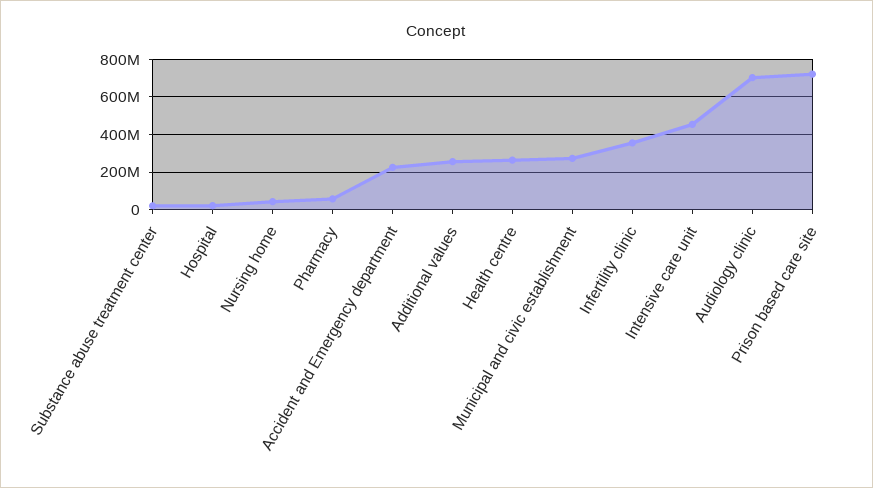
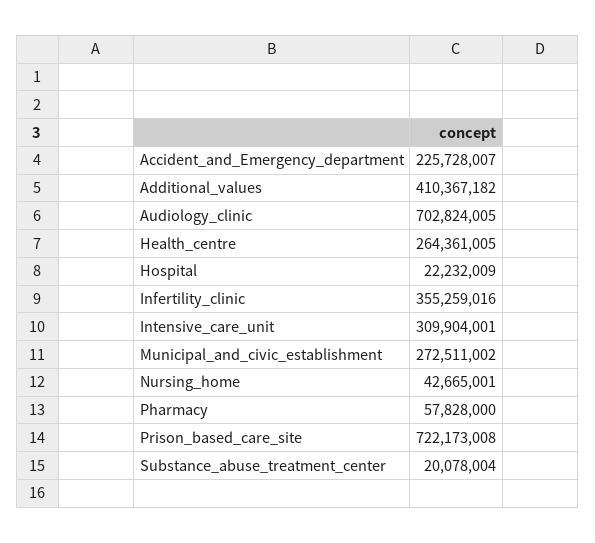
Additional values: 250000000 -> 410367182
Intensive care unit: 450000000 -> 309904001

